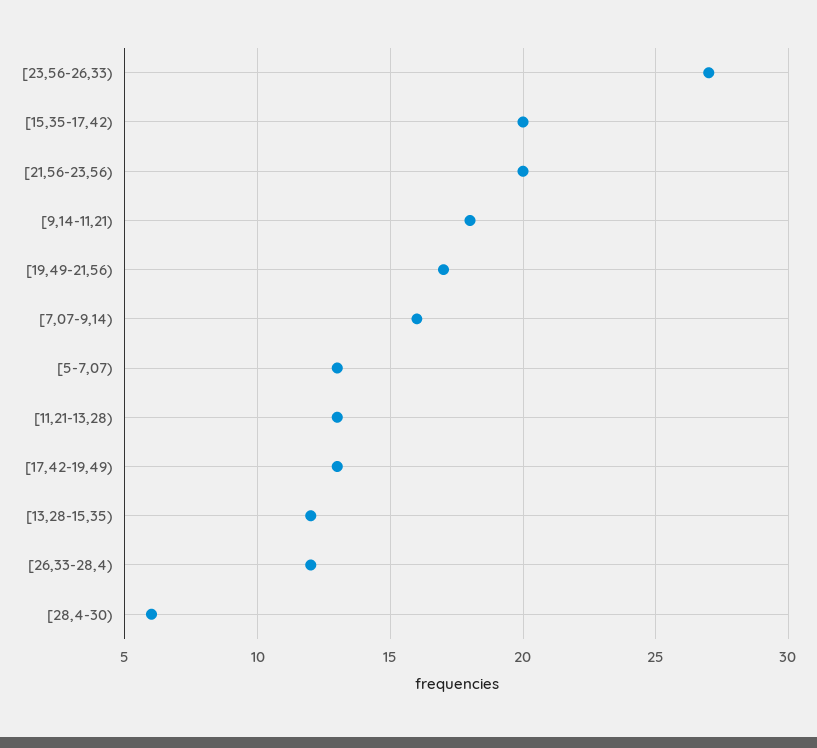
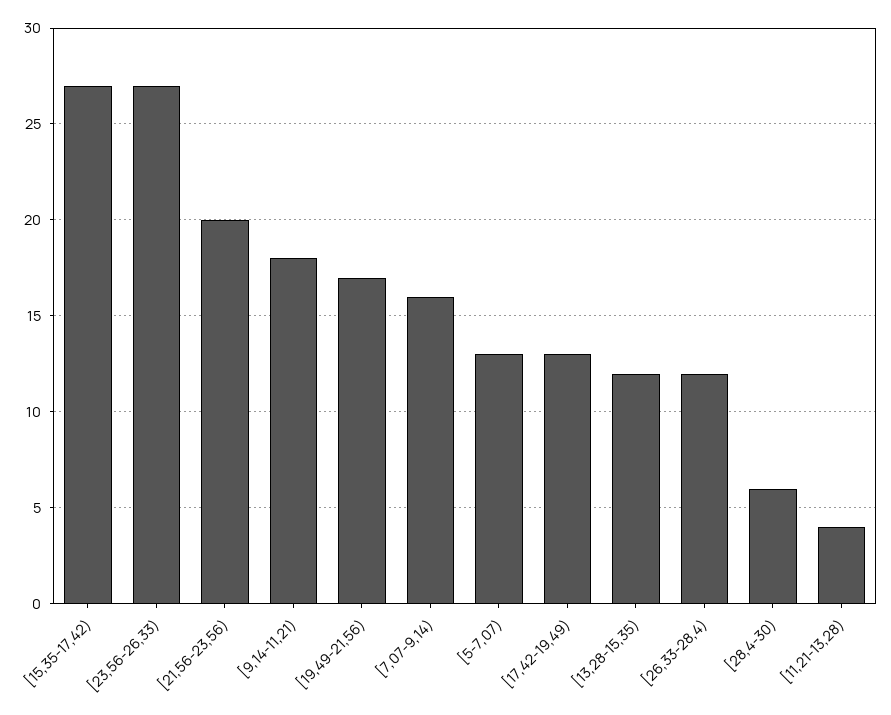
[15,35-17,42): 20 -> 27
[11,21-13,28): 13 -> 4

